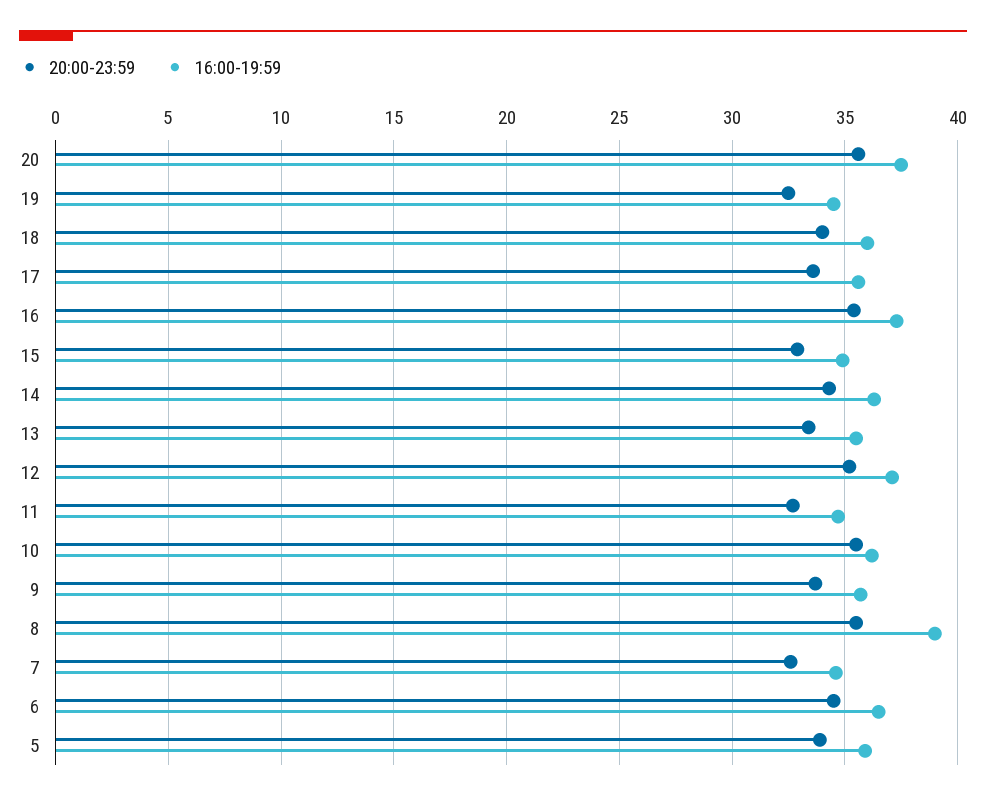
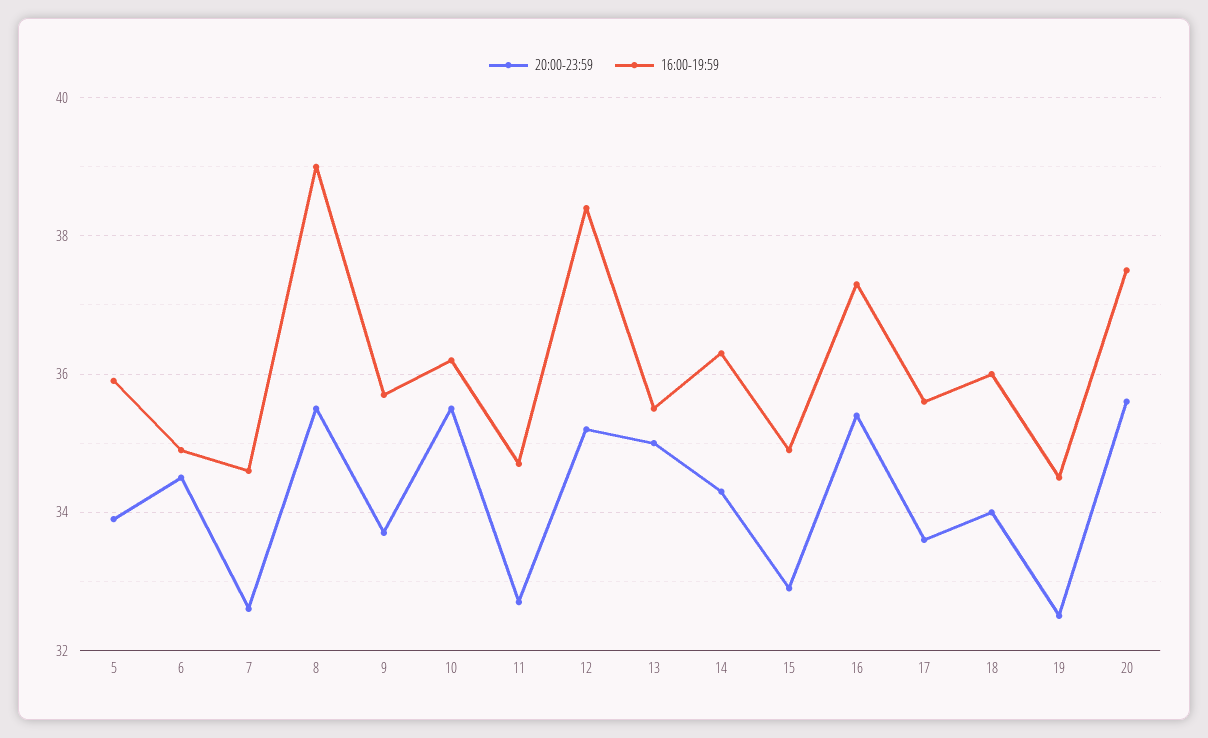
20:00-23:59, 13: 33.5 -> 35
16:00-19:59, 12: 37 -> 38.5
16:00-19:59, 6: 36.5 -> 35

